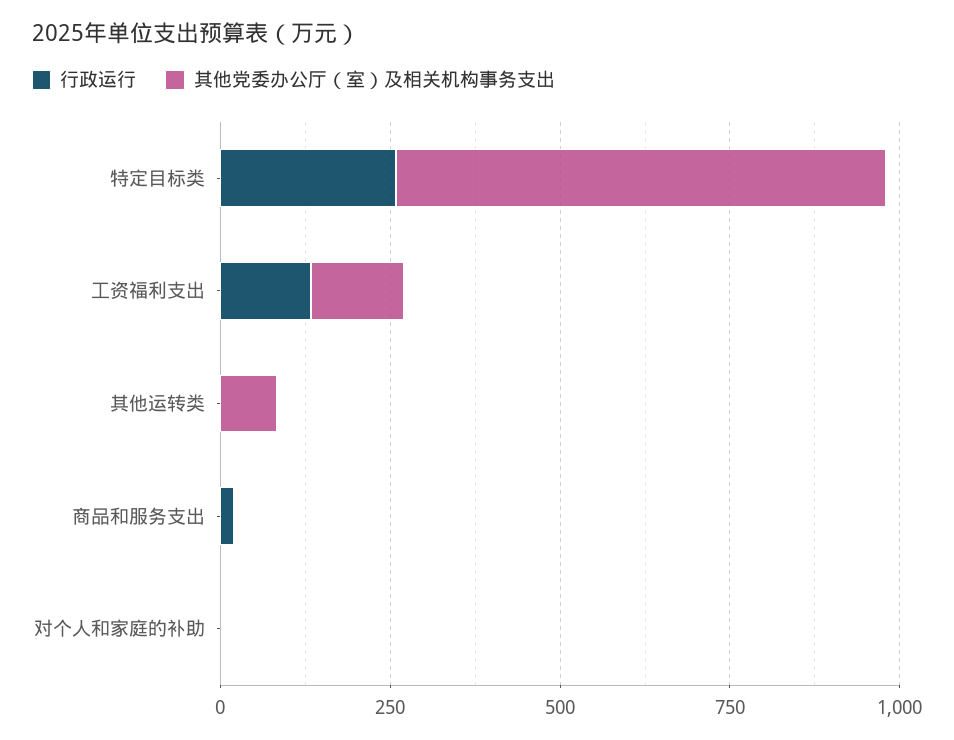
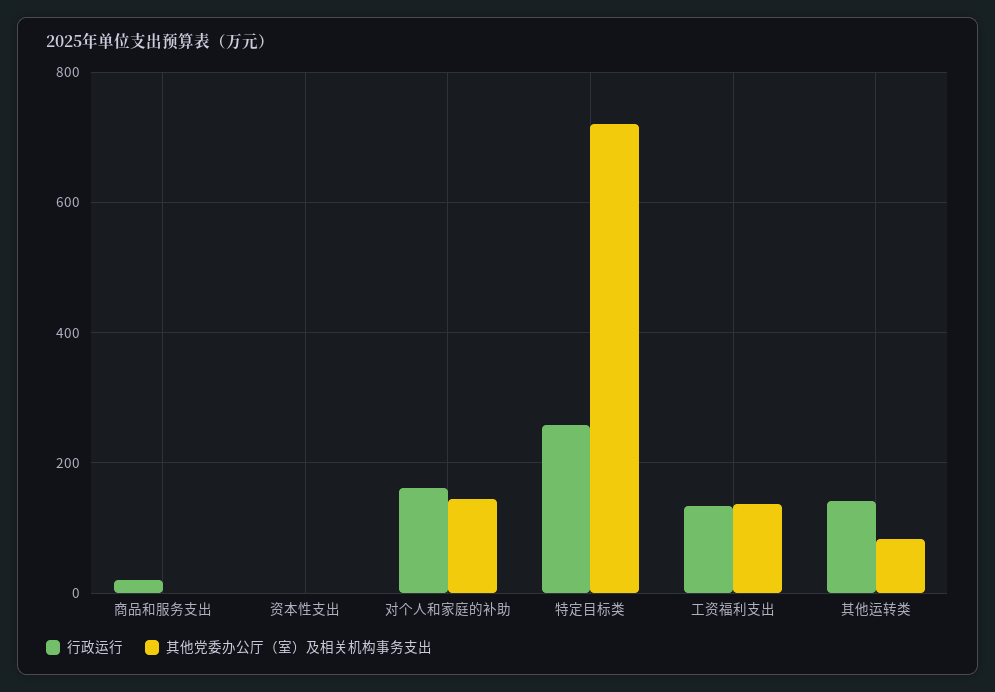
行政运行, 其他运转类: 0 -> 140
行政运行, 对个人和家庭的补助: 0 -> 160
其他党委办公厅（室）及相关机构事务支出, 对个人和家庭的补助: 0 -> 140
行政运行, 资本性支出: none -> 0
其他党委办公厅（室）及相关机构事务支出, 资本性支出: none -> 0

